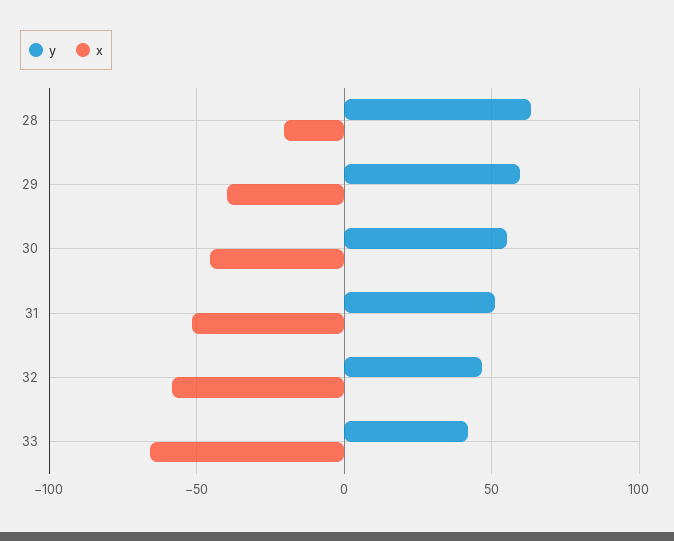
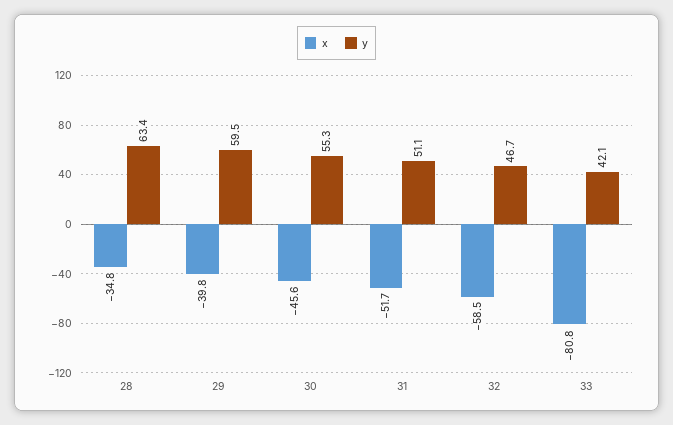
x, 28: -20 -> -34.8
x, 33: -65 -> -80.8

